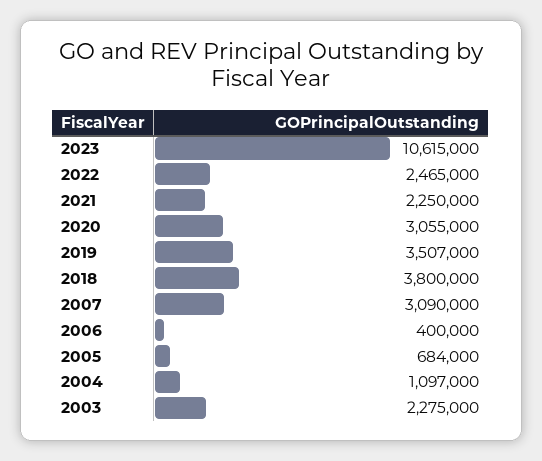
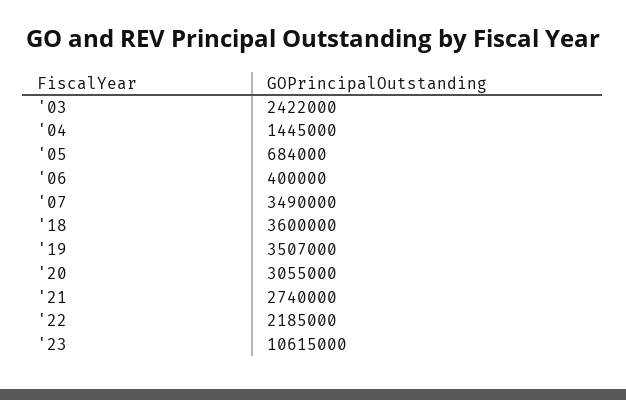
2022: 2465000 -> 2185000
2021: 2250000 -> 2740000
2018: 3800000 -> 3600000
2007: 3090000 -> 3490000
2004: 1097000 -> 1445000
2003: 2275000 -> 2422000

